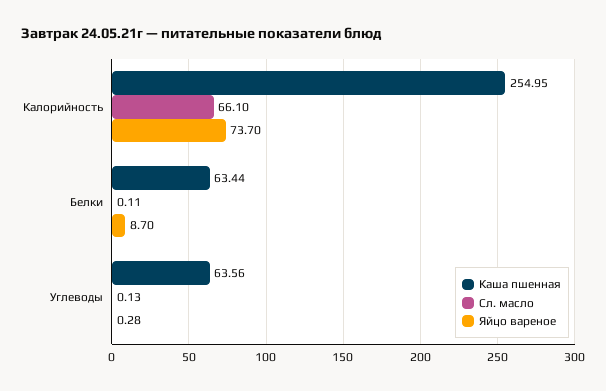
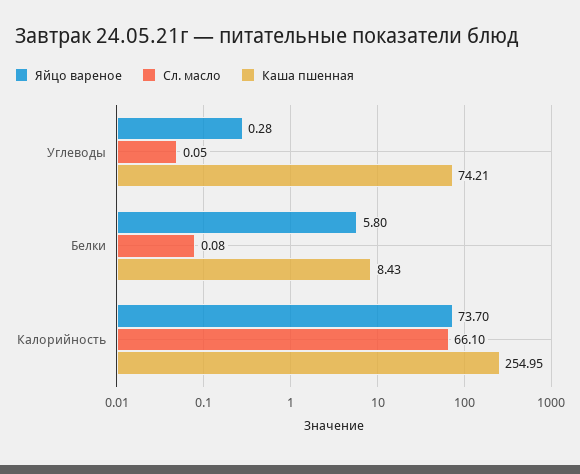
Каша пшенная, Белки: 63.44 -> 8.43
Сл. масло, Белки: 0.11 -> 0.08
Яйцо вареное, Белки: 8.7 -> 5.8
Каша пшенная, Углеводы: 63.56 -> 74.21
Сл. масло, Углеводы: 0.13 -> 0.05

